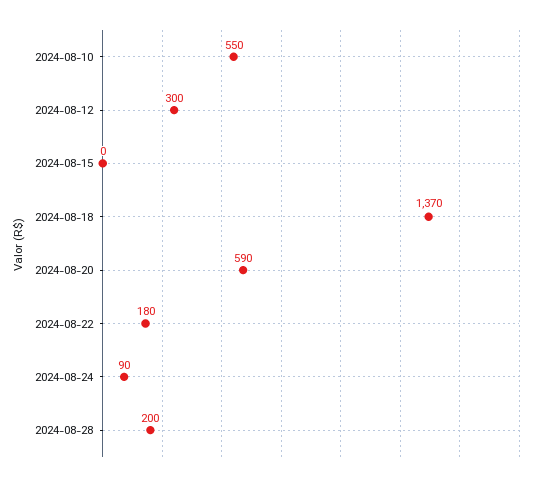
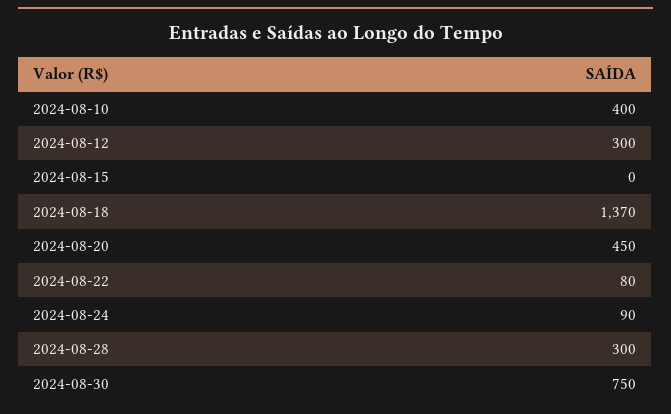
2024-08-10: 550 -> 400
2024-08-20: 590 -> 450
2024-08-22: 180 -> 80
2024-08-28: 200 -> 300
2024-08-30: none -> 750

